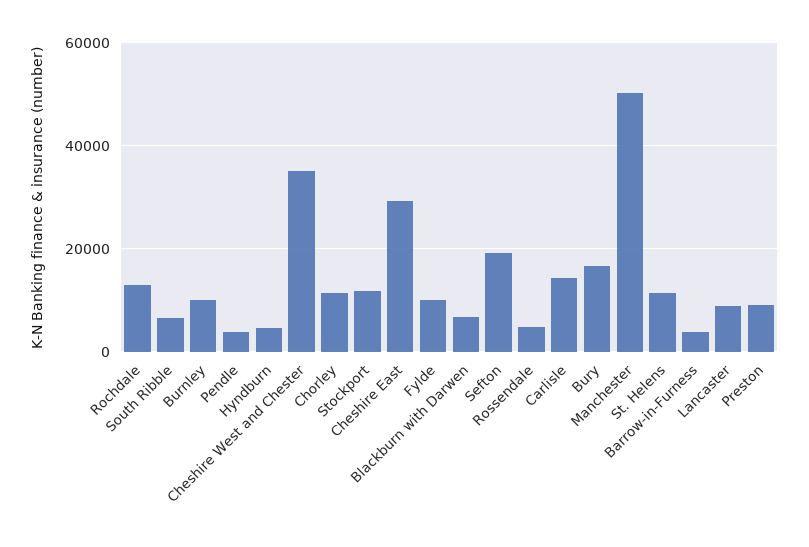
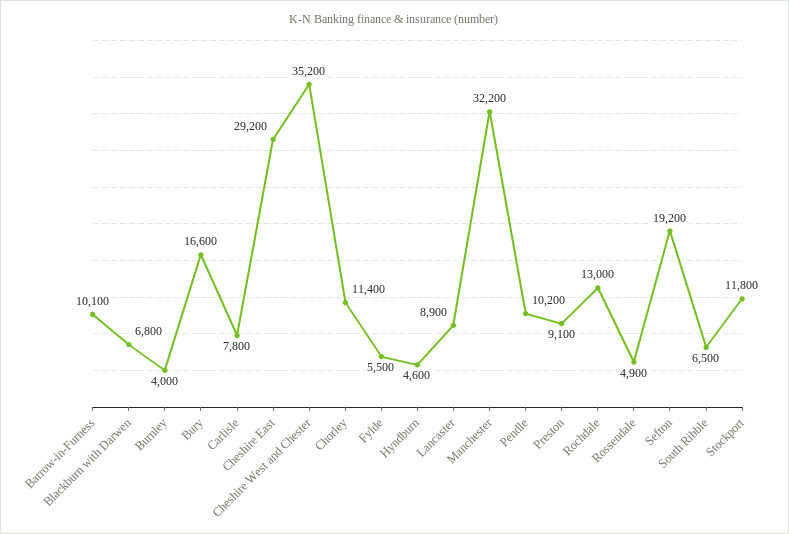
Burnley: 10000 -> 4000
Pendle: 4000 -> 10200
Fylde: 10000 -> 5500
Carlisle: 14000 -> 7800
Manchester: 50000 -> 32200
St. Helens: 12000 -> none
Barrow-in-Furness: 4000 -> 10100

